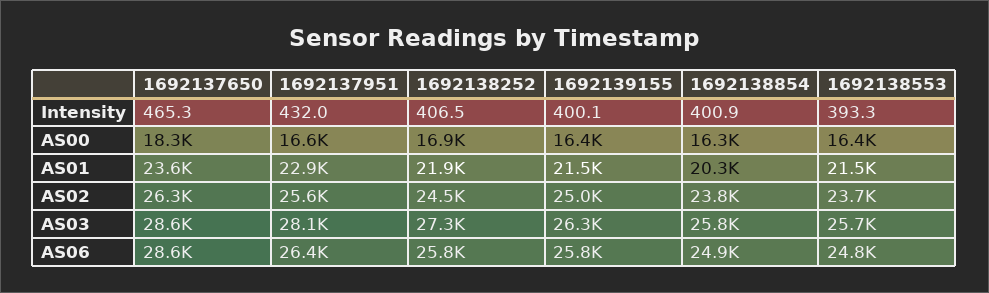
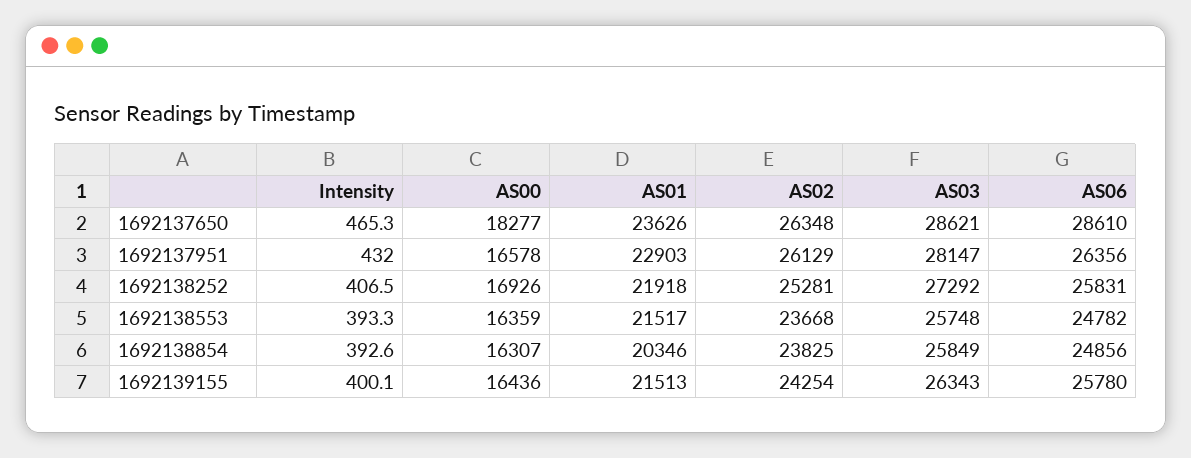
1692138854, Intensity: 400.9 -> 392.6
1692137951, AS02: 25600 -> 26129
1692138252, AS02: 24500 -> 25281
1692139155, AS02: 25000 -> 24254

